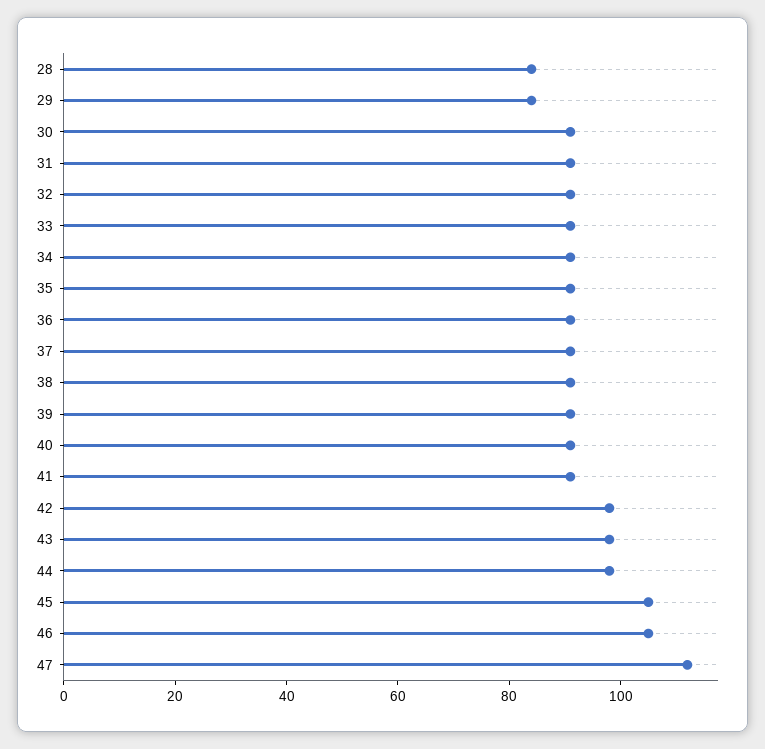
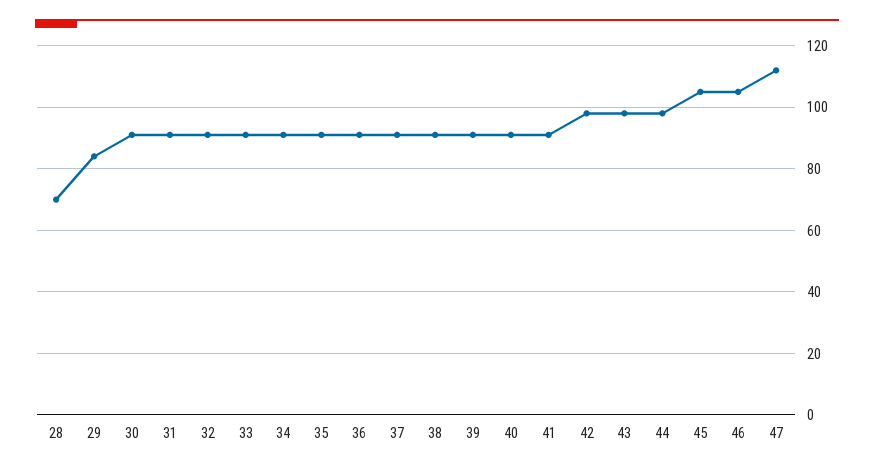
28: 85 -> 70

